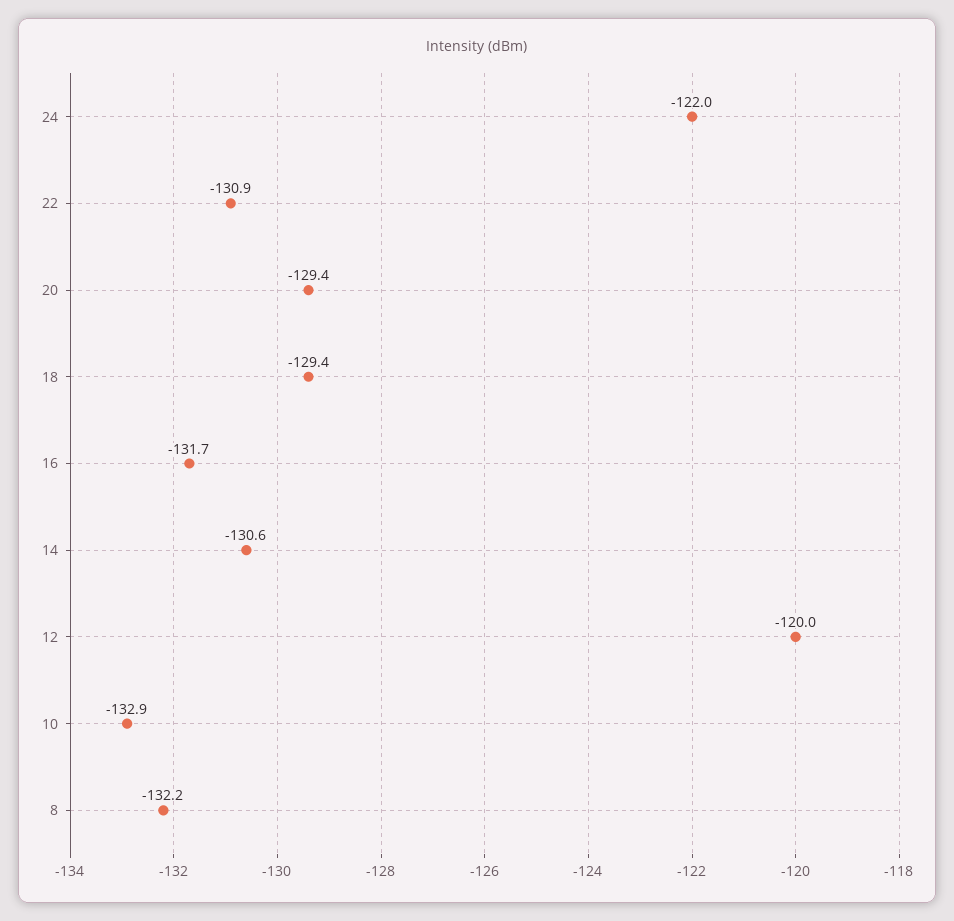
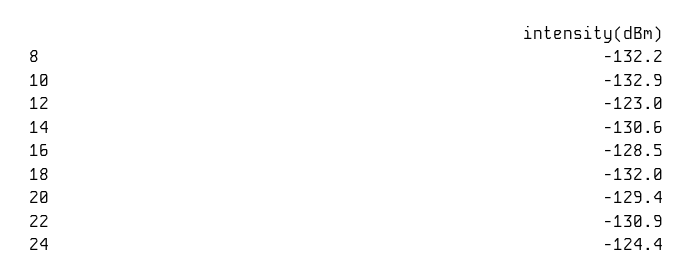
24: -122 -> -124.4
18: -129.4 -> -132
16: -131.7 -> -128.5
12: -120 -> -123

